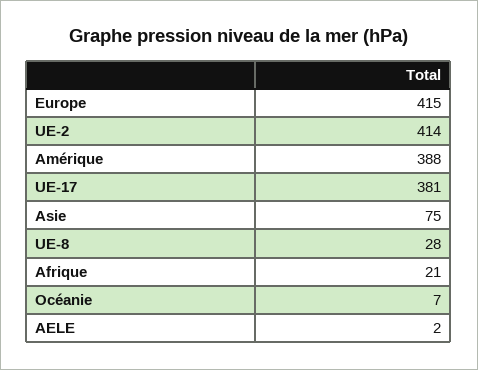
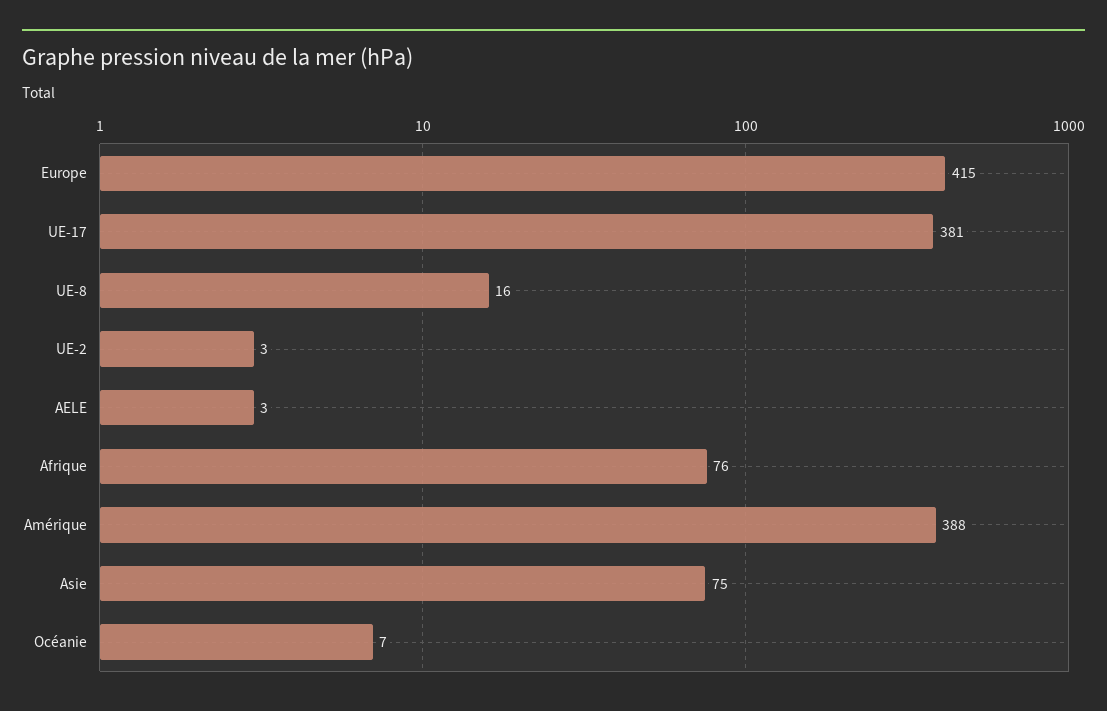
UE-2: 414 -> 3
UE-8: 28 -> 16
Afrique: 21 -> 76
AELE: 2 -> 3

